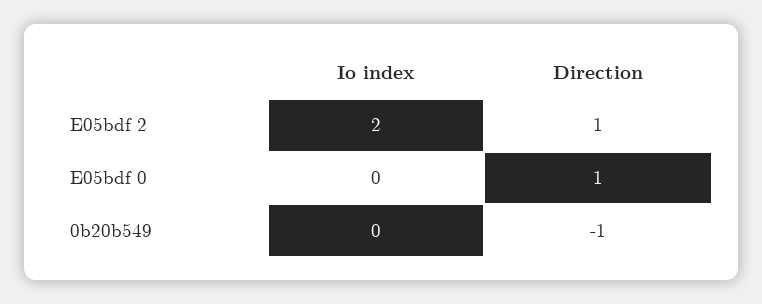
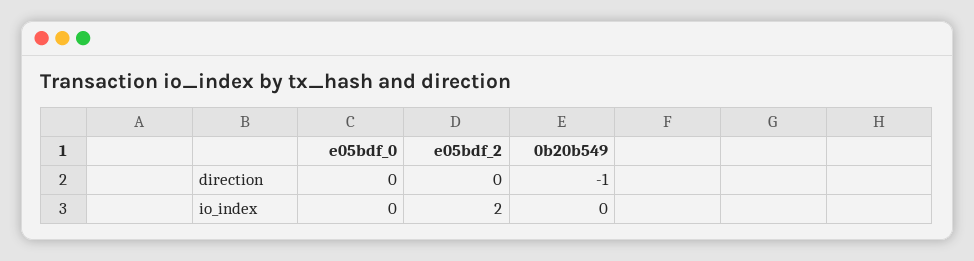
Direction, E05bdf 2: 1 -> 0
Direction, E05bdf 0: 1 -> 0

